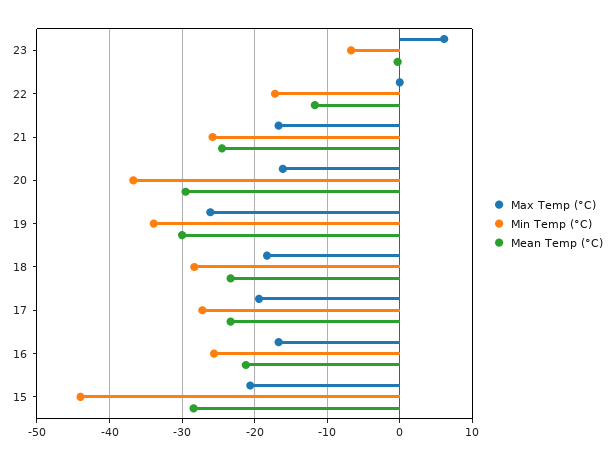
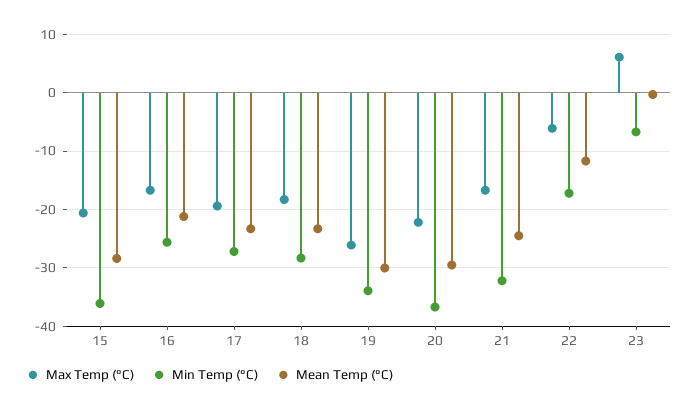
Max Temp (°C), 22: 0 -> -6
Min Temp (°C), 21: -26 -> -32
Max Temp (°C), 20: -16 -> -22
Min Temp (°C), 15: -44 -> -36

